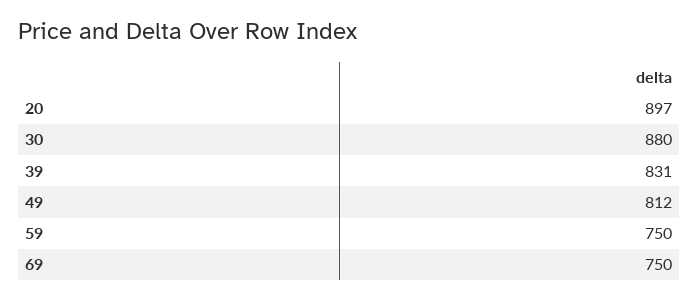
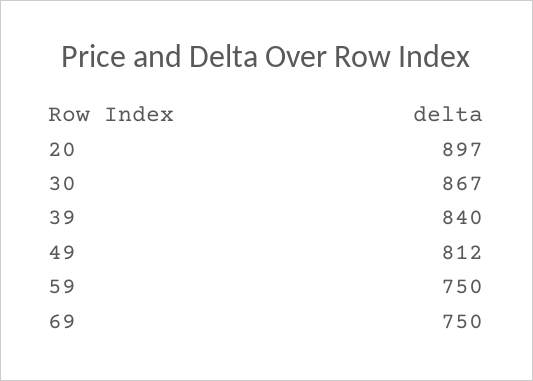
30: 880 -> 867
39: 831 -> 840

